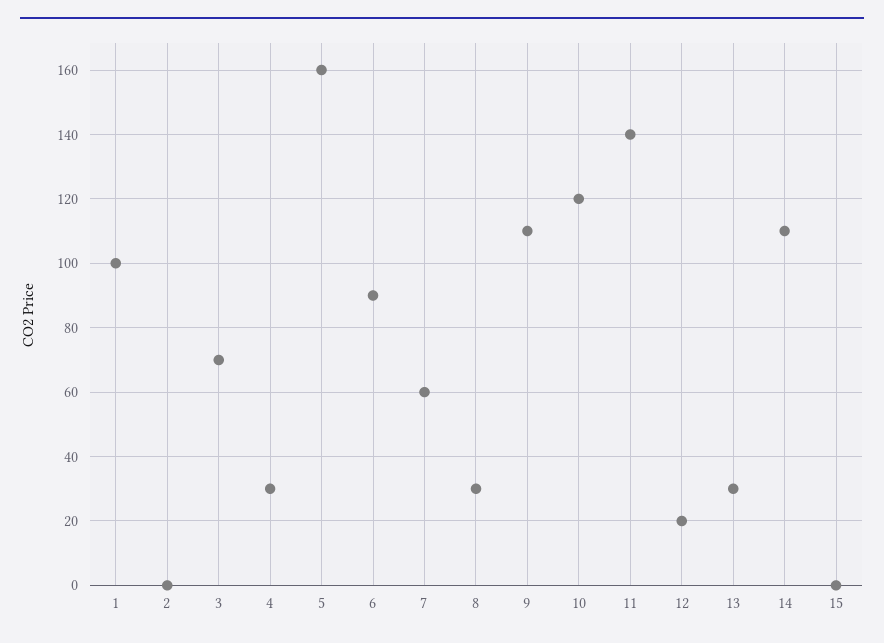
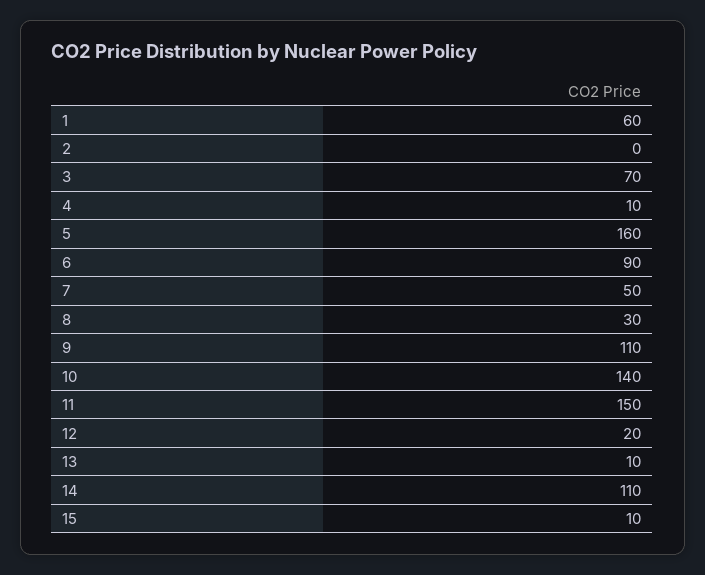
1: 100 -> 60
4: 30 -> 10
7: 60 -> 50
10: 120 -> 140
11: 140 -> 150
13: 30 -> 10
15: 0 -> 10

